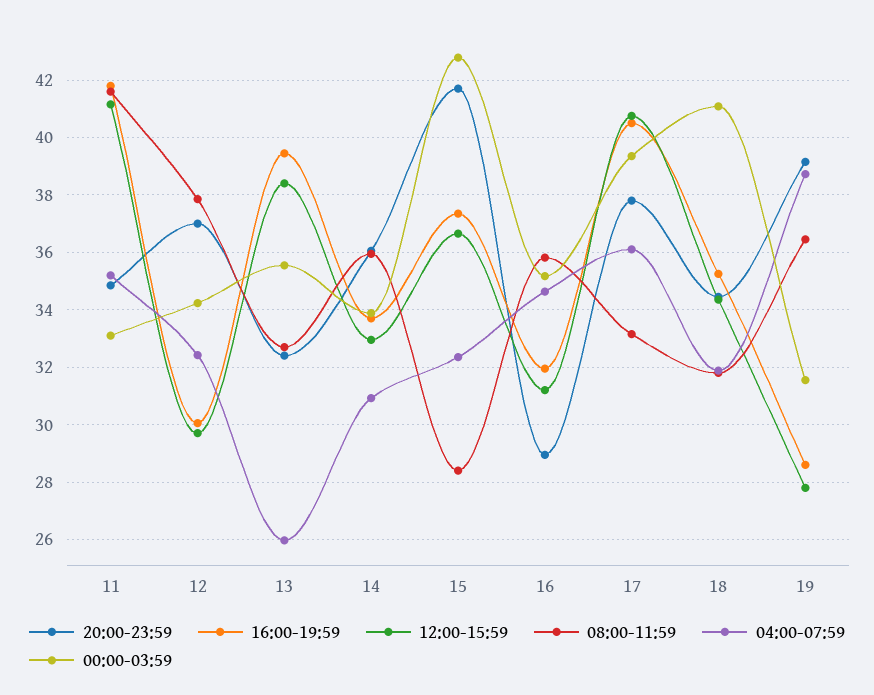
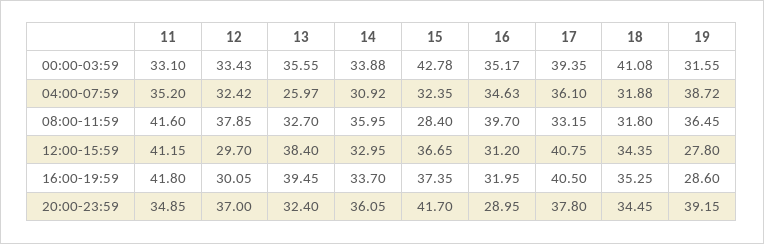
00:00-03:59, 12: 34.25 -> 33.43
08:00-11:59, 16: 35.75 -> 39.7

